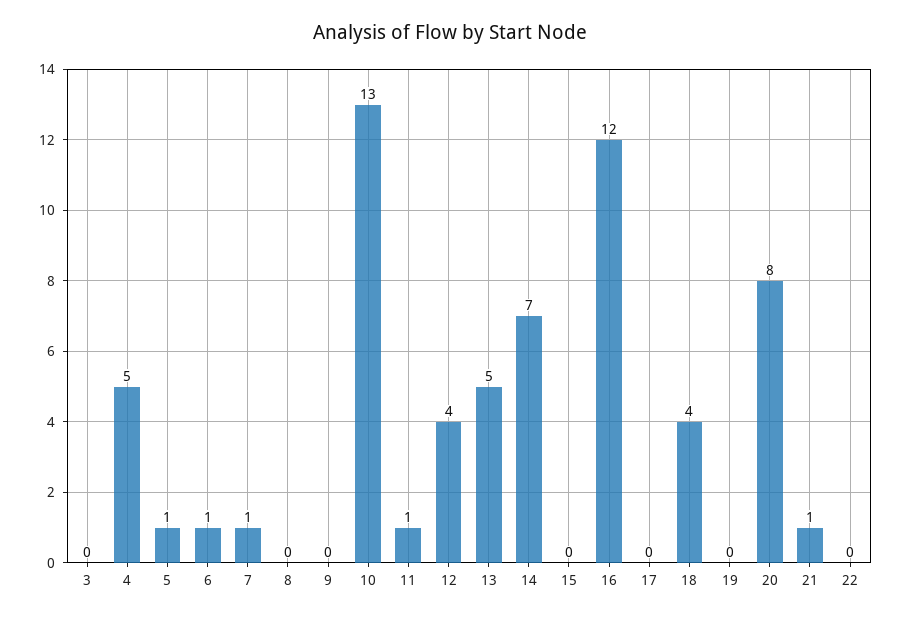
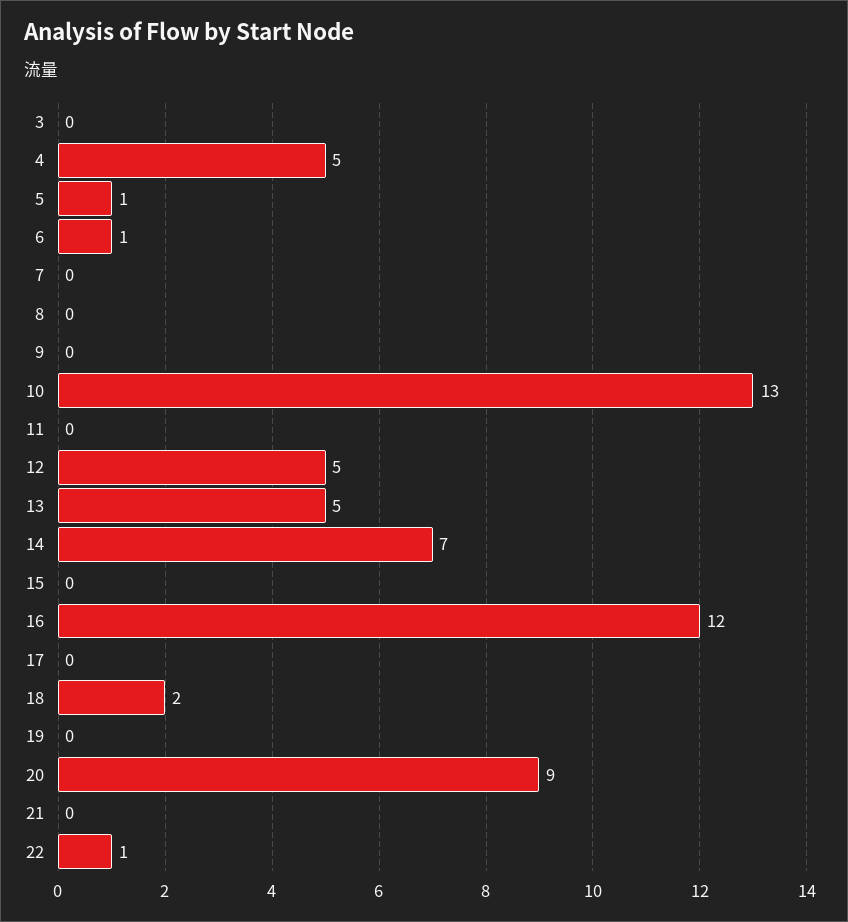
7: 1 -> 0
11: 1 -> 0
12: 4 -> 5
18: 4 -> 2
20: 8 -> 9
21: 1 -> 0
22: 0 -> 1

